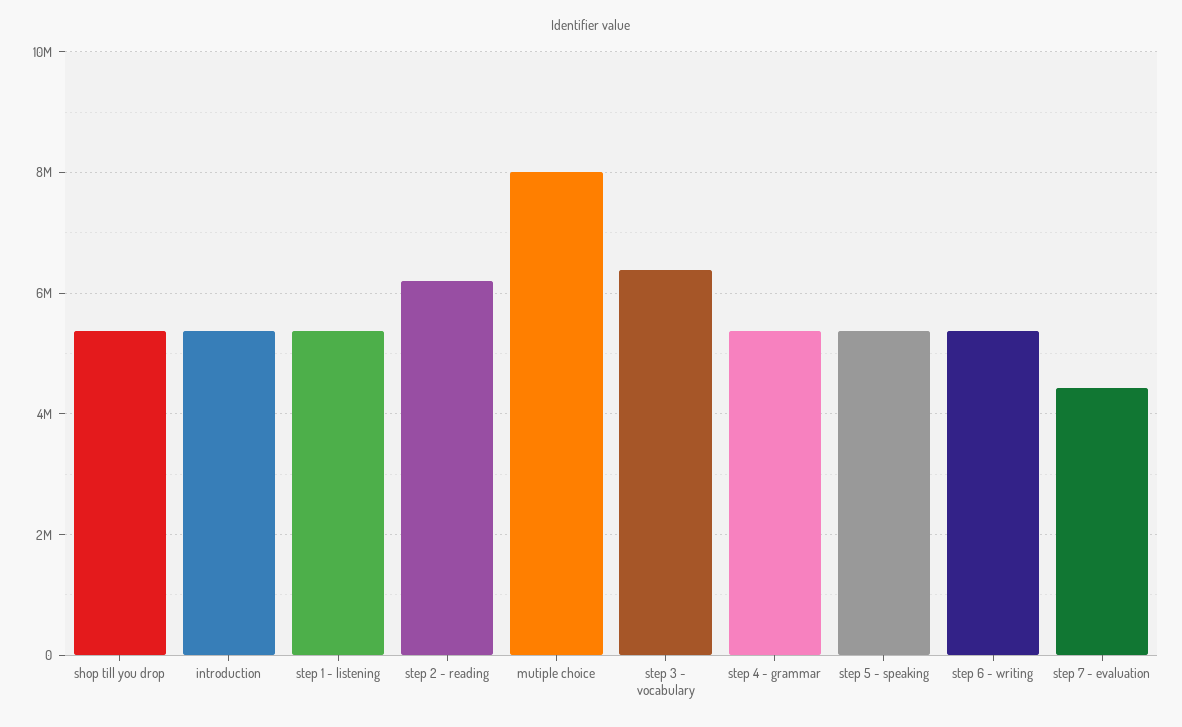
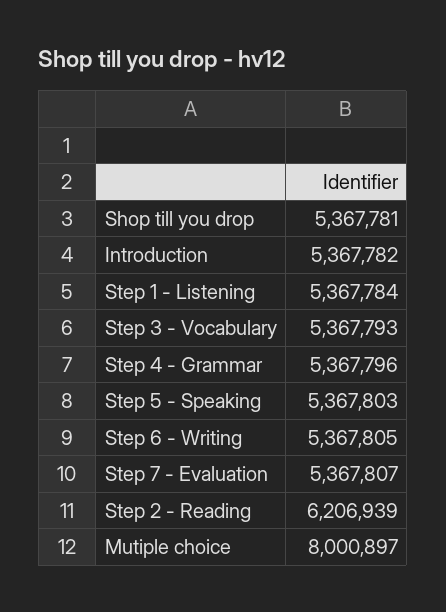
step 3 - vocabulary: 6400000 -> 5367793
step 7 - evaluation: 4400000 -> 5367807

